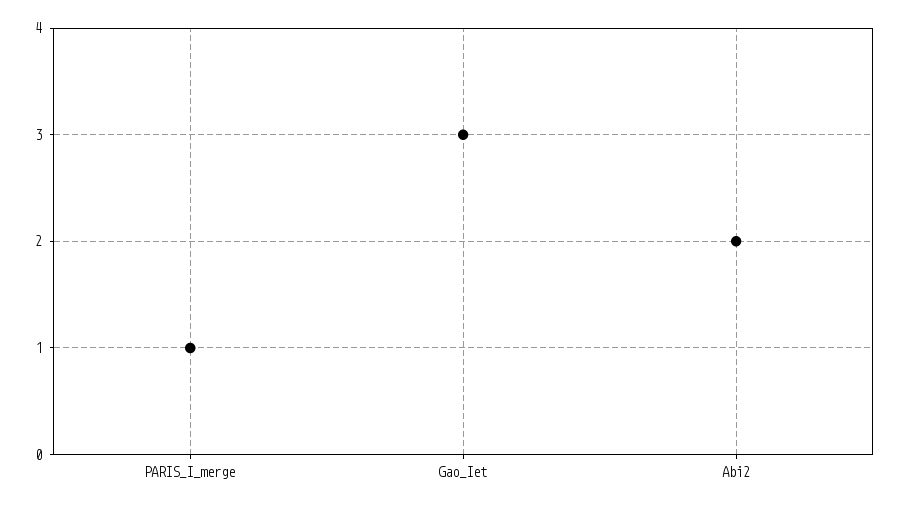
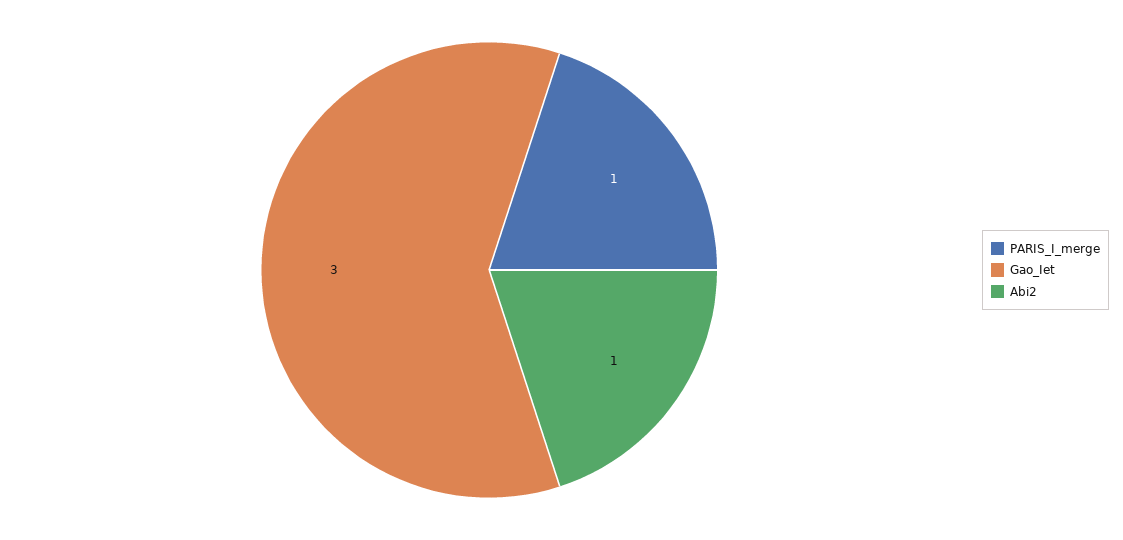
Abi2: 2 -> 1

